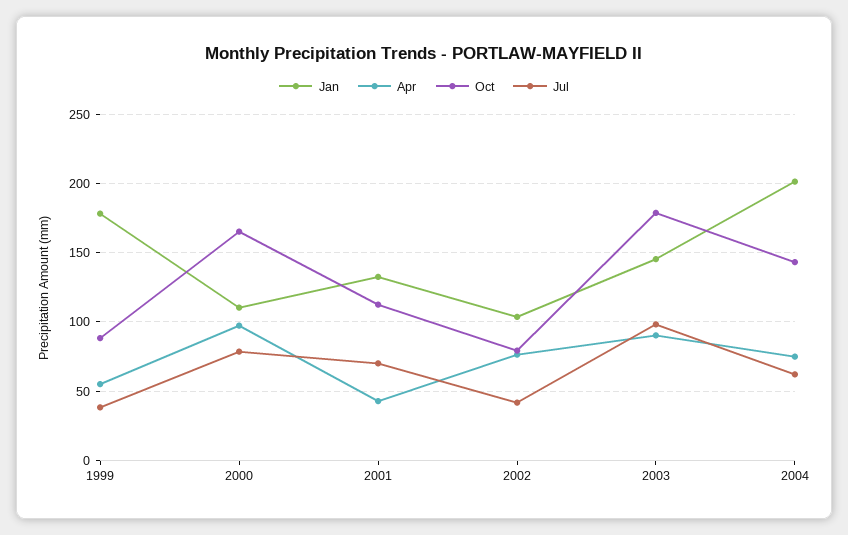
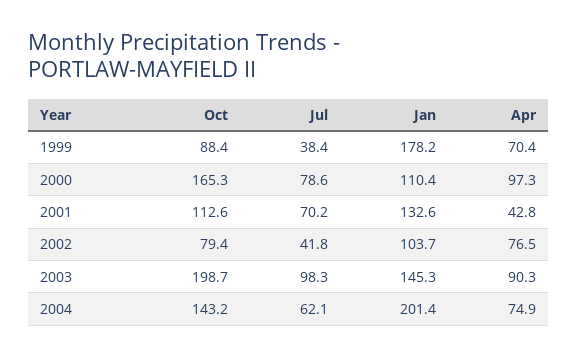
Apr, 1999: 55 -> 70.4
Oct, 2003: 180 -> 198.7

